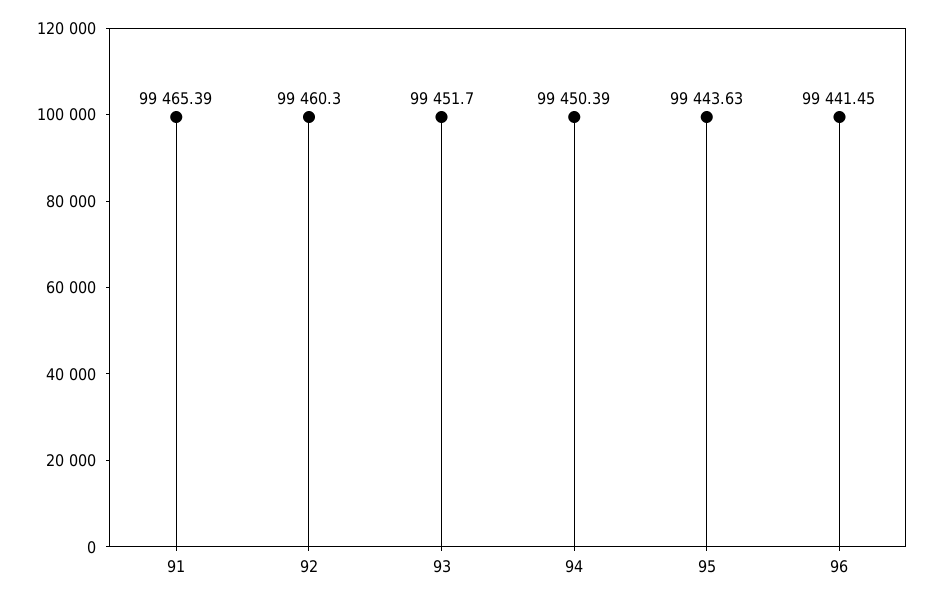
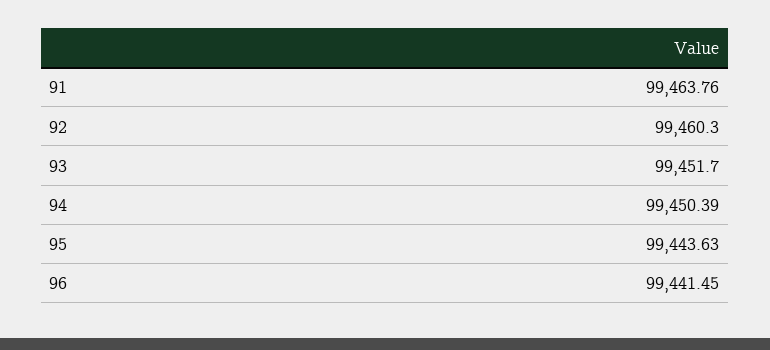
91: 99465.39 -> 99463.76

